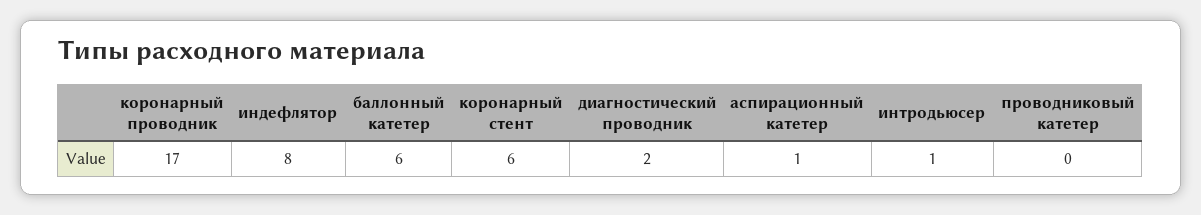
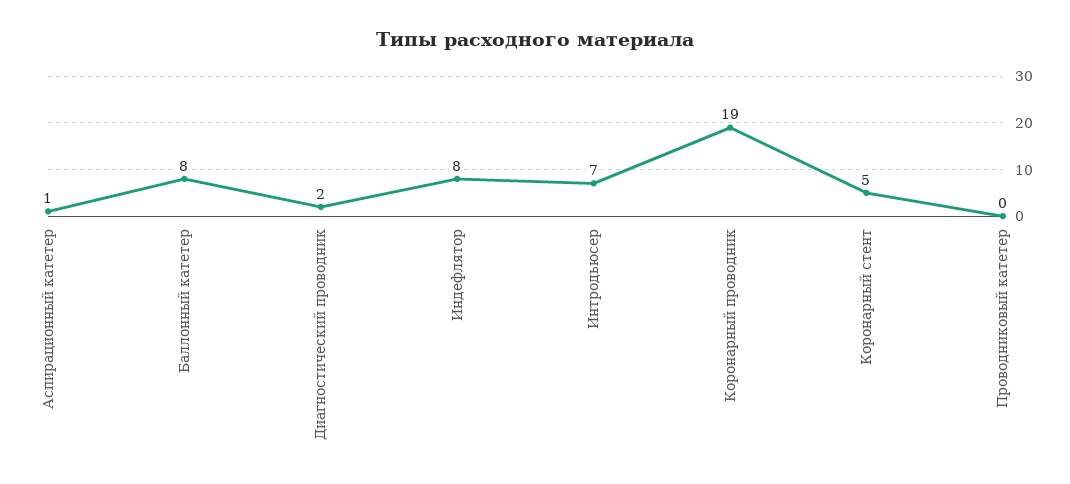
коронарный проводник: 17 -> 19
баллонный катетер: 6 -> 8
коронарный стент: 6 -> 5
интродьюсер: 1 -> 7

